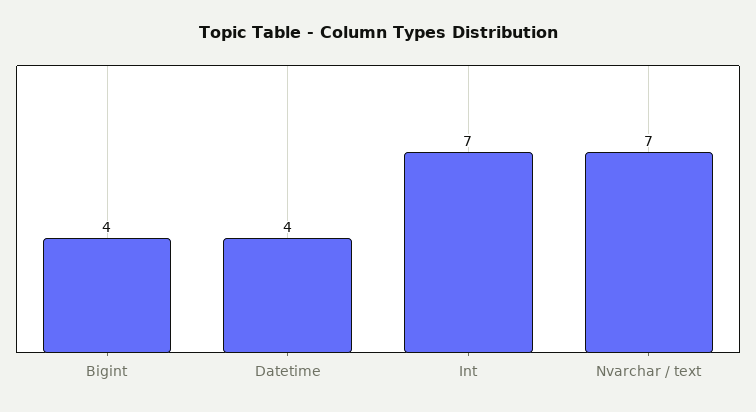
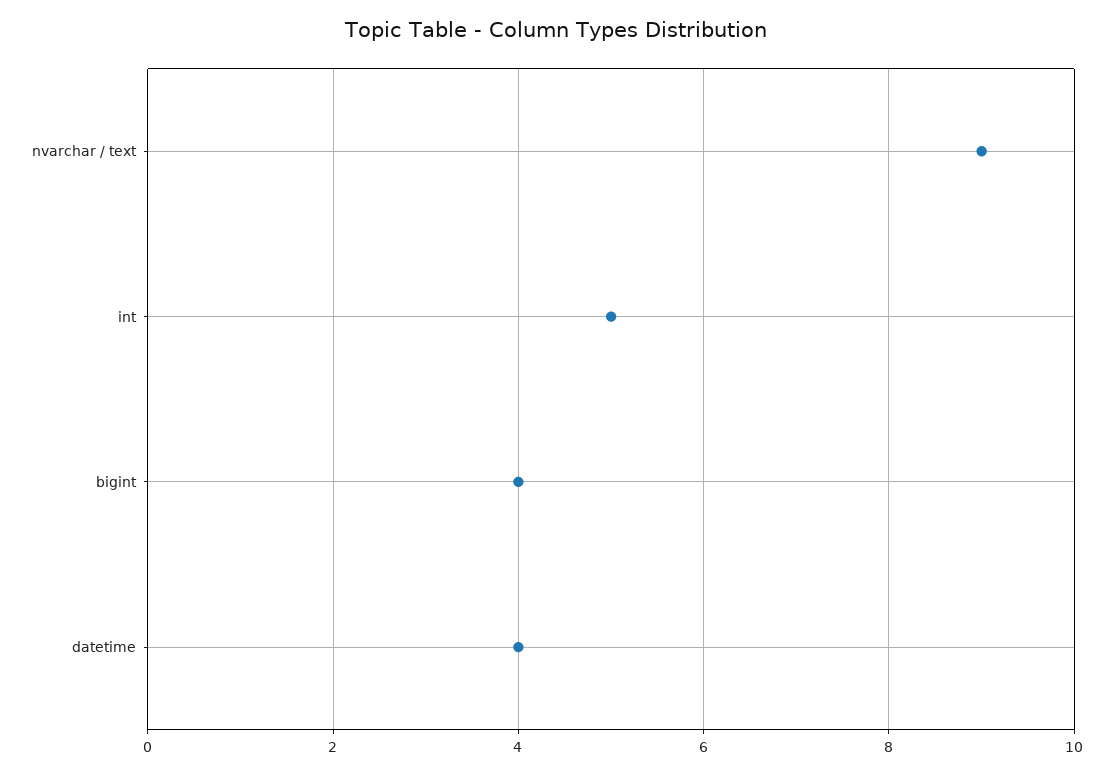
Int: 7 -> 5
Nvarchar / text: 7 -> 9

